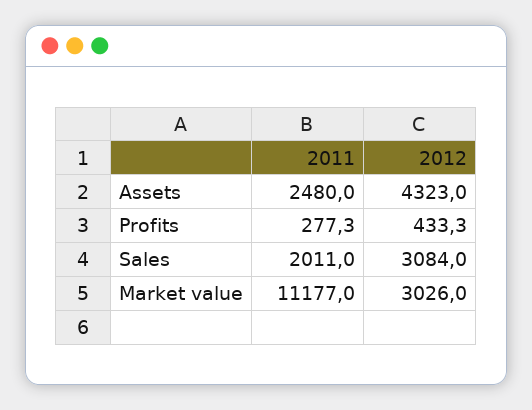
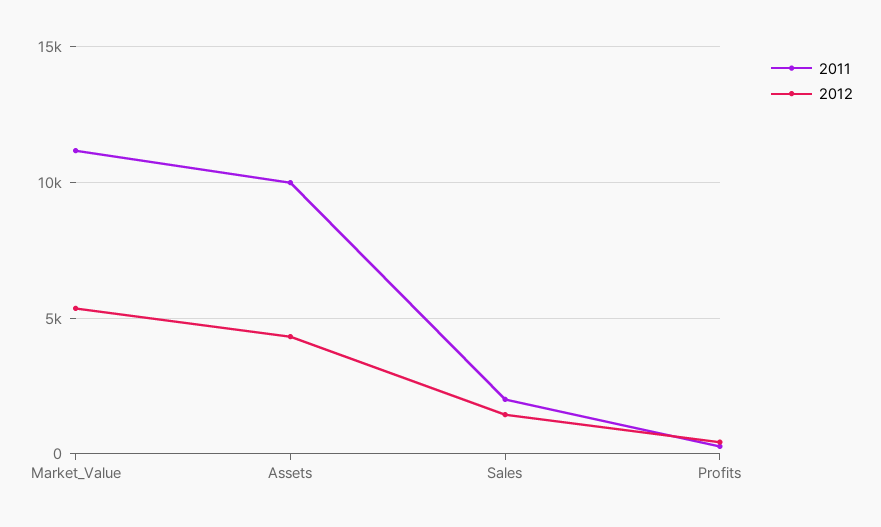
2011, Assets: 2480 -> 10000
2012, Sales: 3084 -> 1500
2012, Market value: 3026 -> 5500

